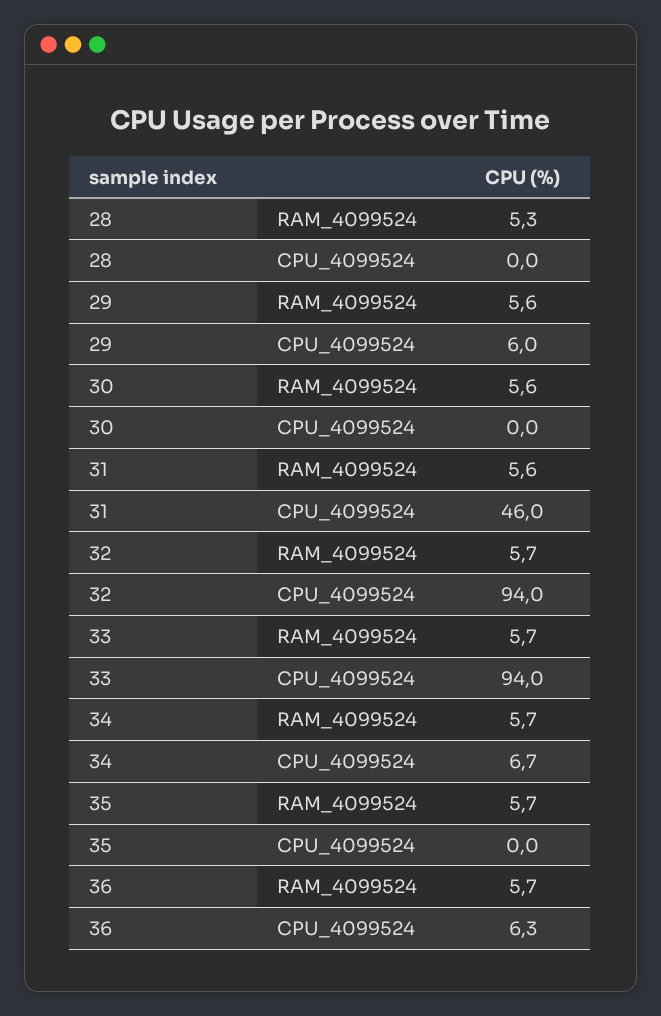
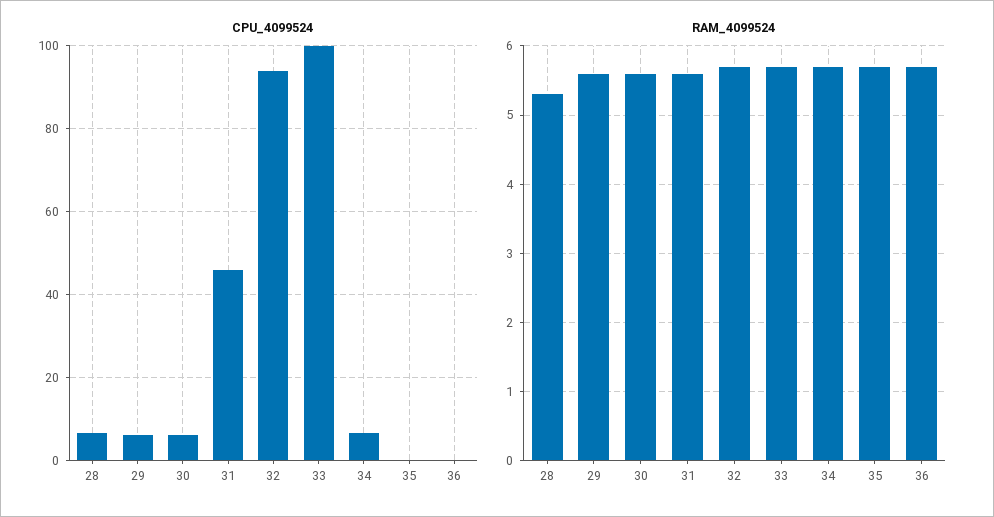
CPU_4099524, 28: 0 -> 6
CPU_4099524, 30: 0 -> 6
CPU_4099524, 33: 94 -> 100
CPU_4099524, 36: 6.3 -> 0

